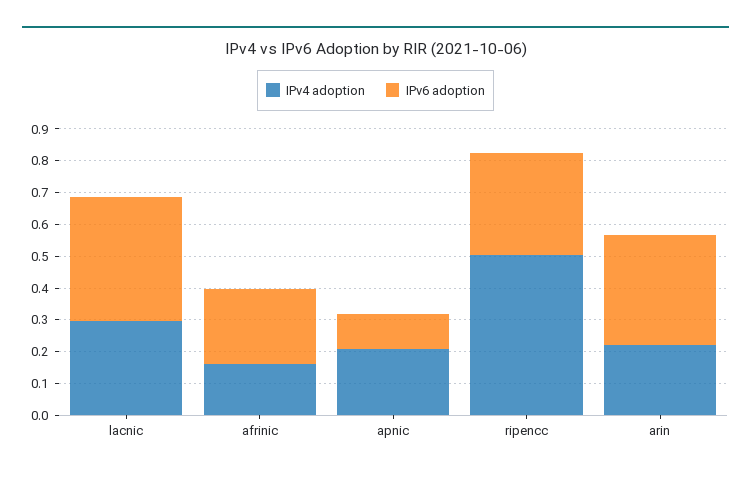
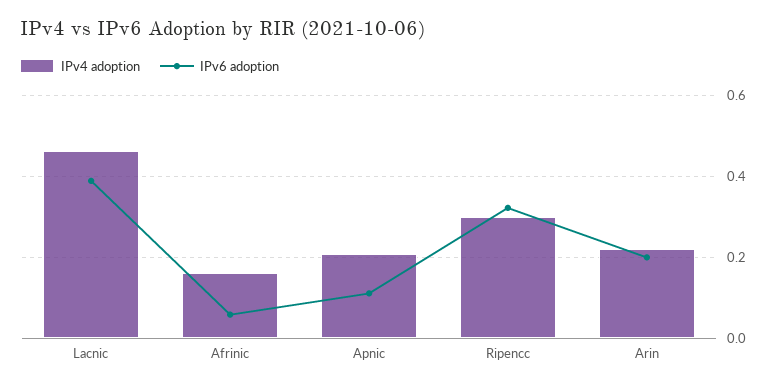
IPv4 adoption, lacnic: 0.3 -> 0.46
IPv6 adoption, afrinic: 0.25 -> 0.06
IPv4 adoption, ripencc: 0.5 -> 0.3
IPv6 adoption, arin: 0.35 -> 0.2

